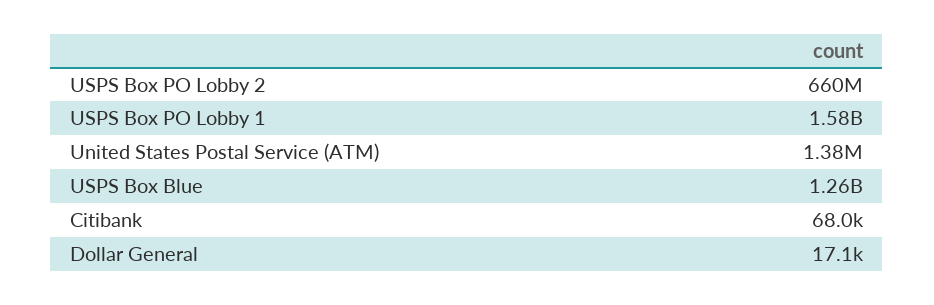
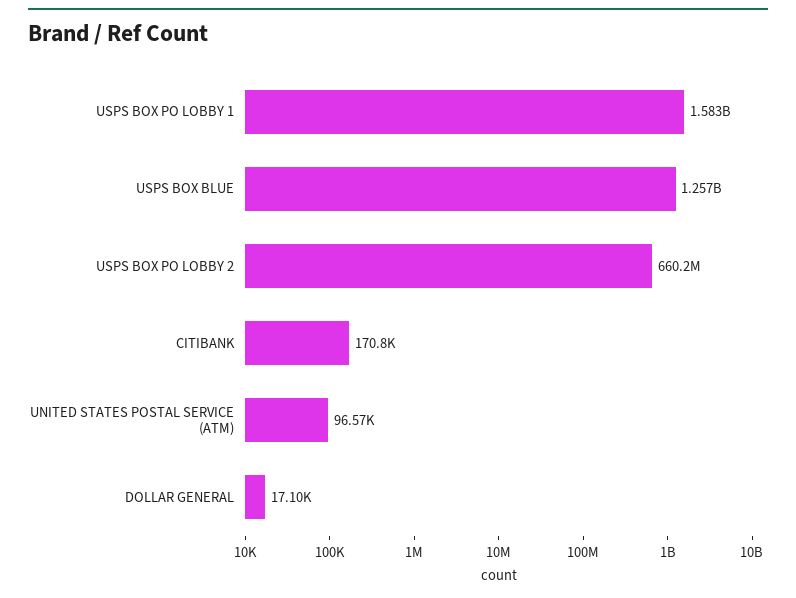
United States Postal Service (ATM): 1380000 -> 96570
Citibank: 68000 -> 170800

